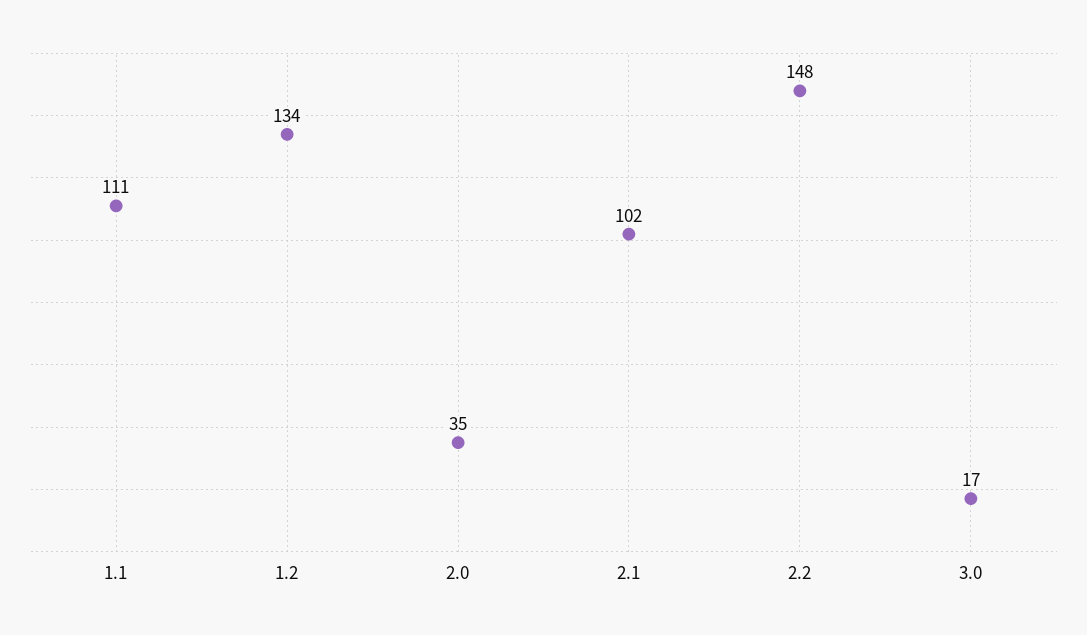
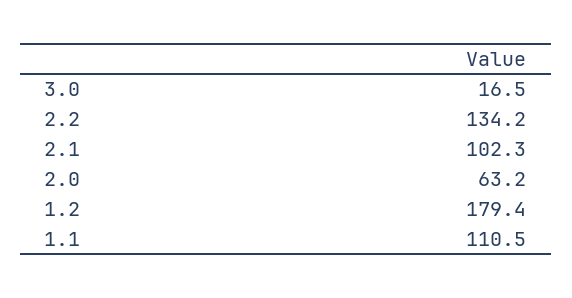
1.2: 134 -> 179.4
2.0: 35 -> 63.2
2.2: 148 -> 134.2

